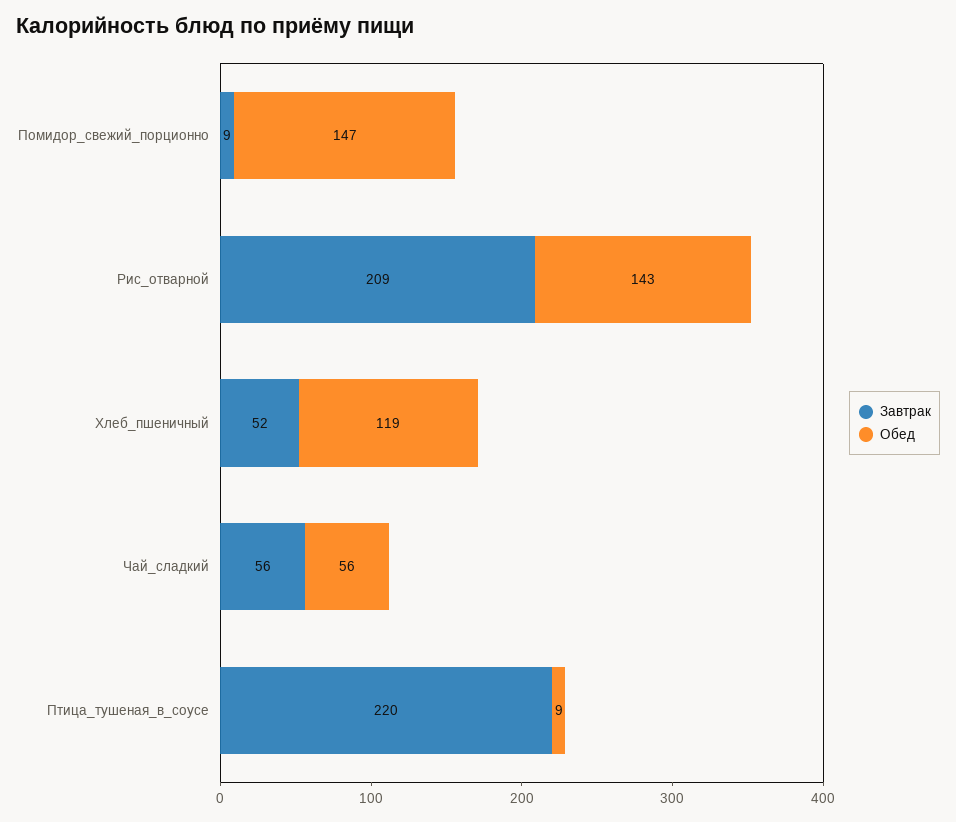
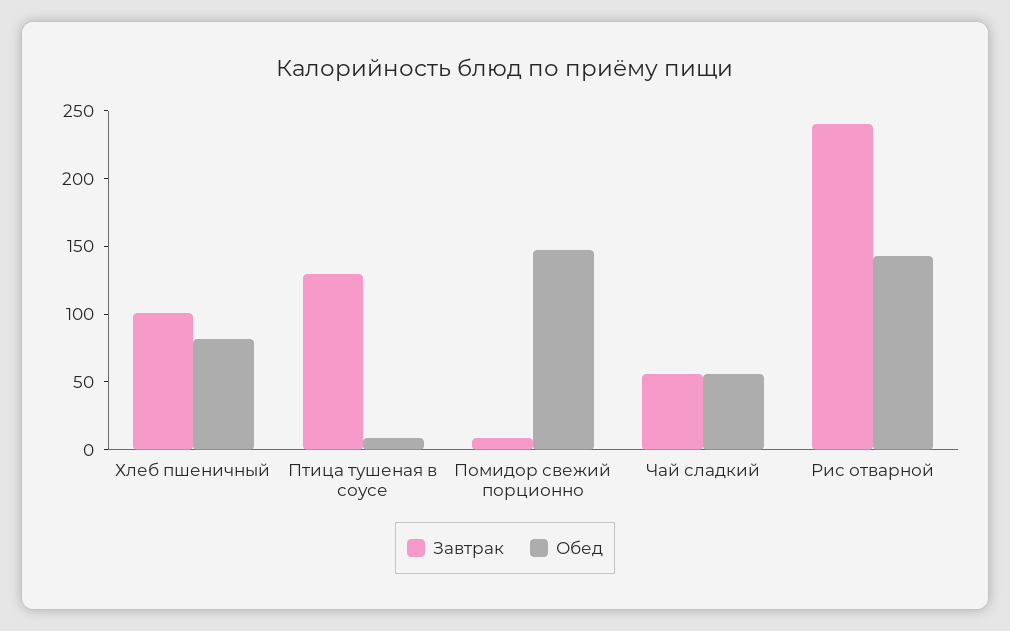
Завтрак, Рис_отварной: 209 -> 240
Завтрак, Хлеб_пшеничный: 52 -> 100
Обед, Хлеб_пшеничный: 119 -> 80
Завтрак, Птица_тушеная_в_соусе: 220 -> 130

